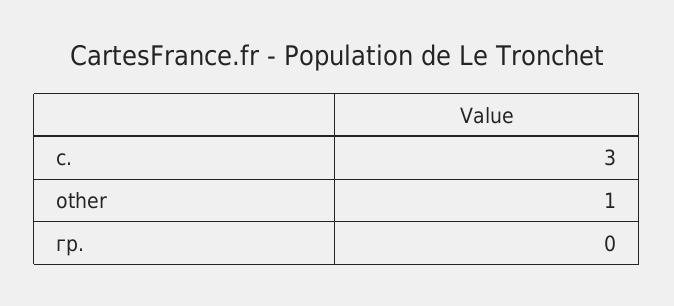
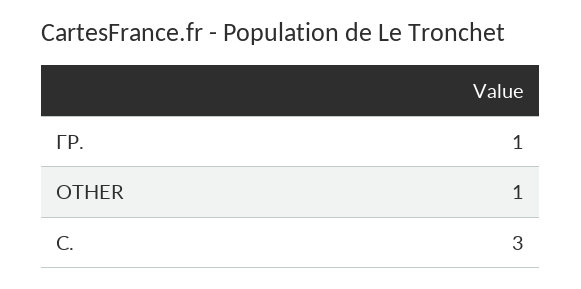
гр.: 0 -> 1

